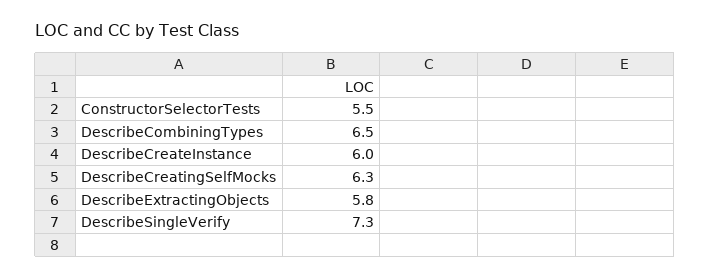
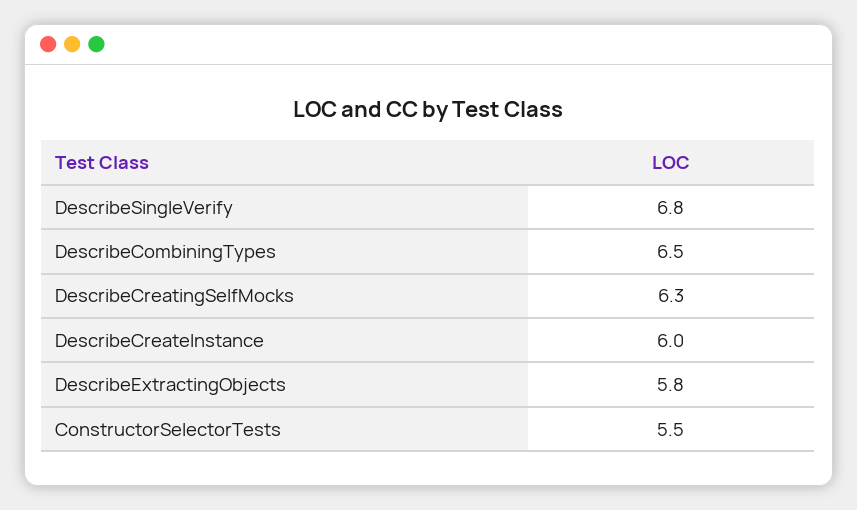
DescribeSingleVerify: 7.3 -> 6.8

